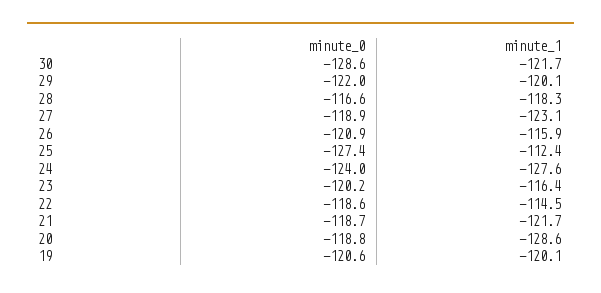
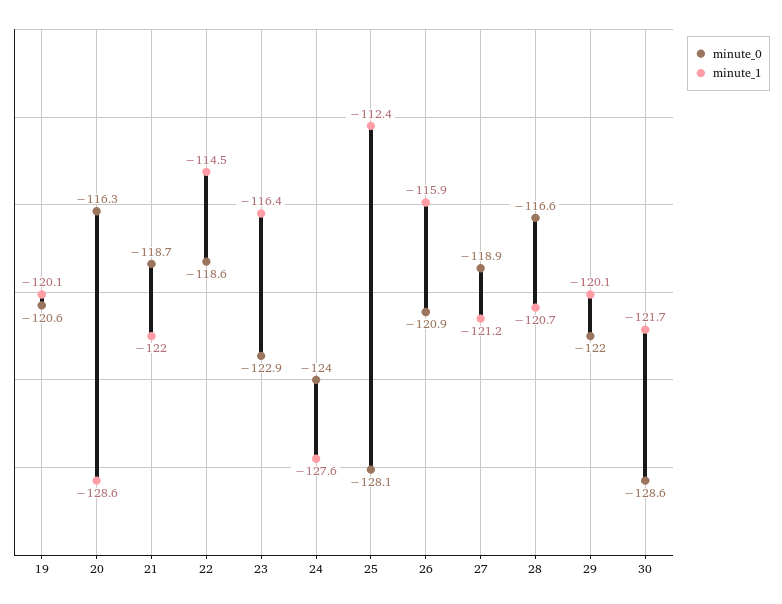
minute_1, 28: -118.3 -> -120.7
minute_1, 27: -123.1 -> -121.2
minute_0, 25: -127.4 -> -128.1
minute_0, 23: -120.2 -> -122.9
minute_1, 21: -121.7 -> -122
minute_0, 20: -118.8 -> -116.3

